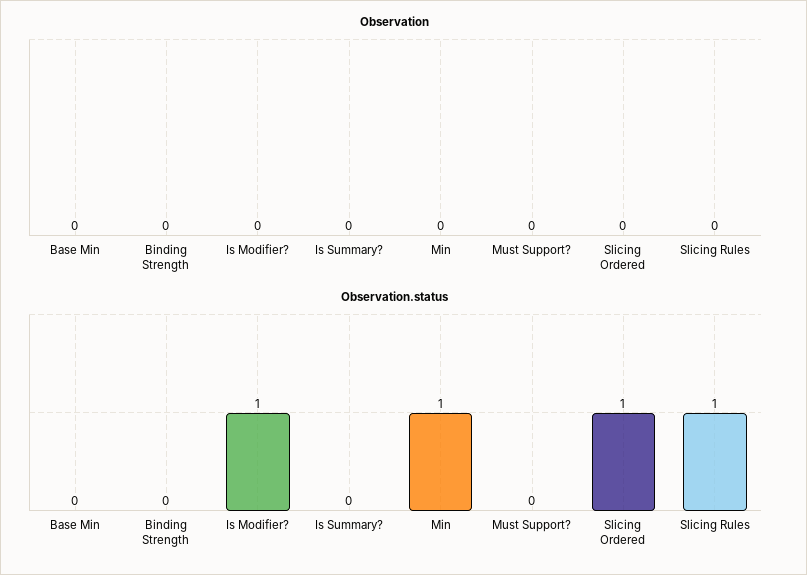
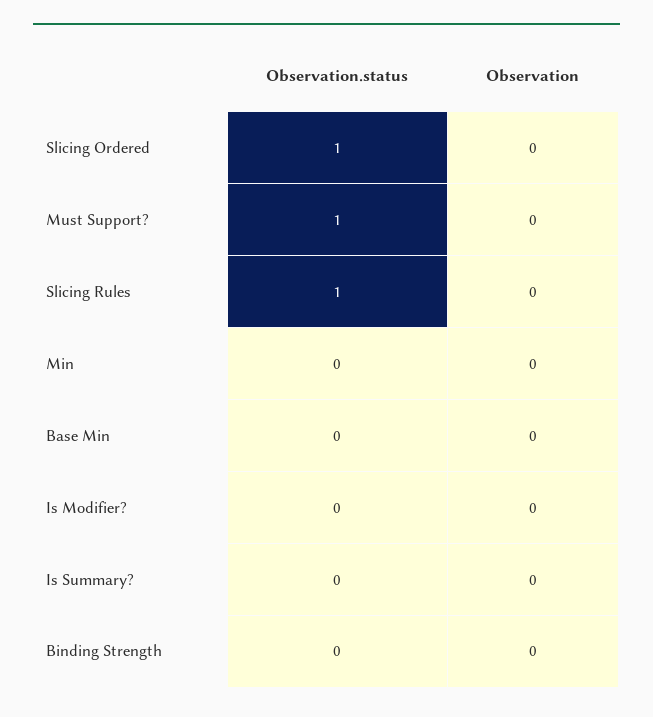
Observation.status, Is Modifier?: 1 -> 0
Observation.status, Min: 1 -> 0
Observation.status, Must Support?: 0 -> 1

